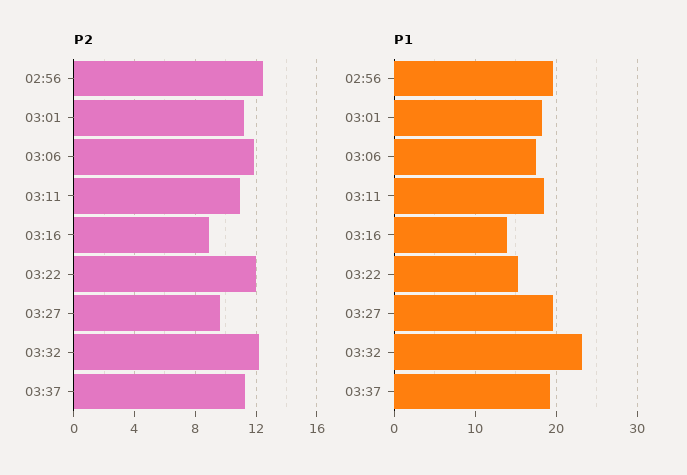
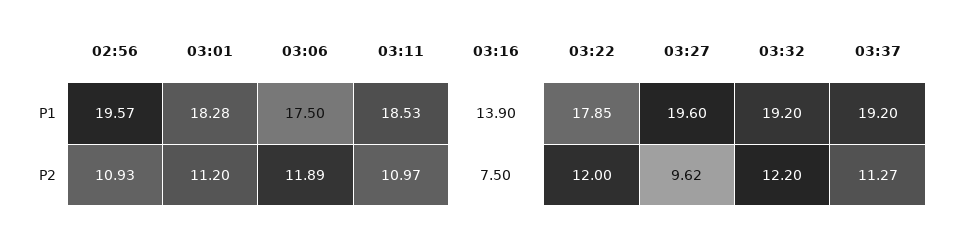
P2, 02:56: 12.5 -> 10.93
P2, 03:16: 9 -> 7.5
P1, 03:22: 15 -> 17.85
P1, 03:32: 23 -> 19.2

